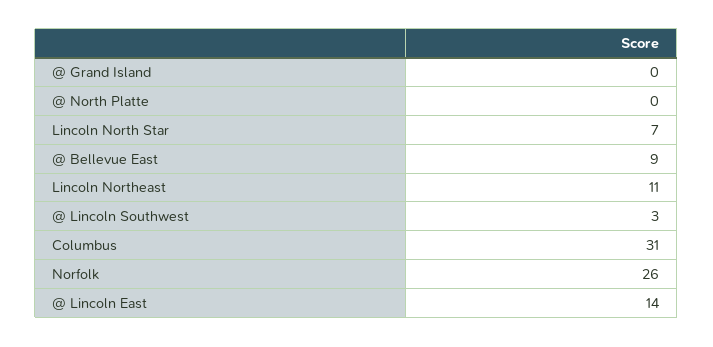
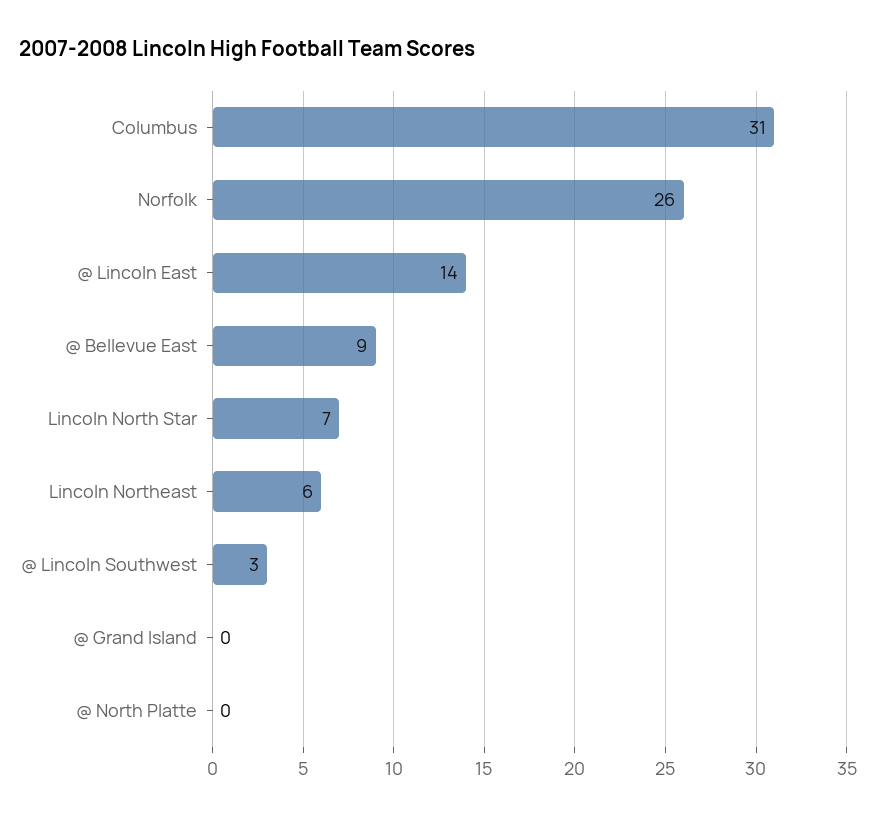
Lincoln Northeast: 11 -> 6

